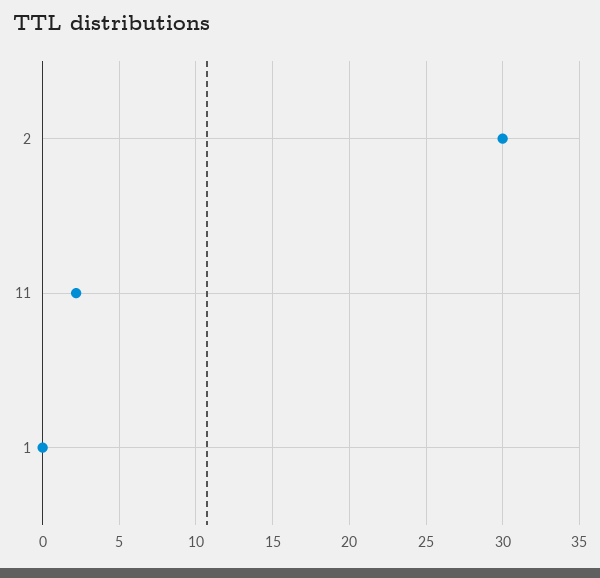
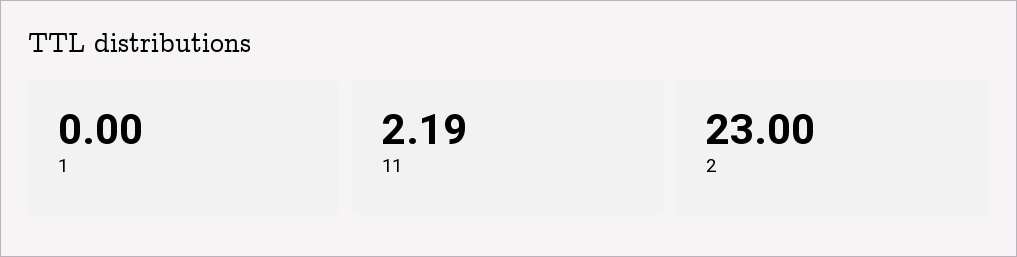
2: 30 -> 23

